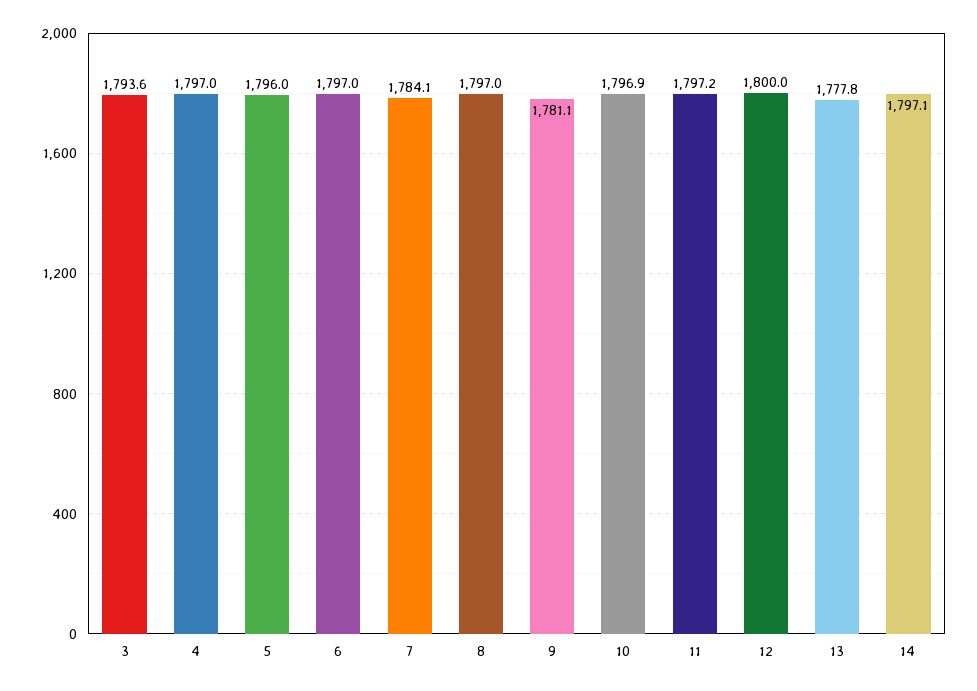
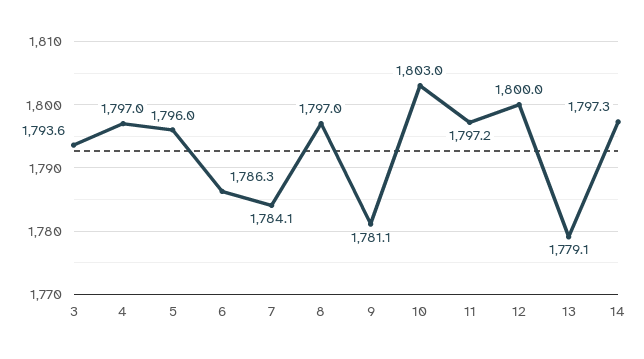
6: 1797 -> 1786.3
10: 1796.9 -> 1803
13: 1777.8 -> 1779.1
14: 1797.1 -> 1797.3

